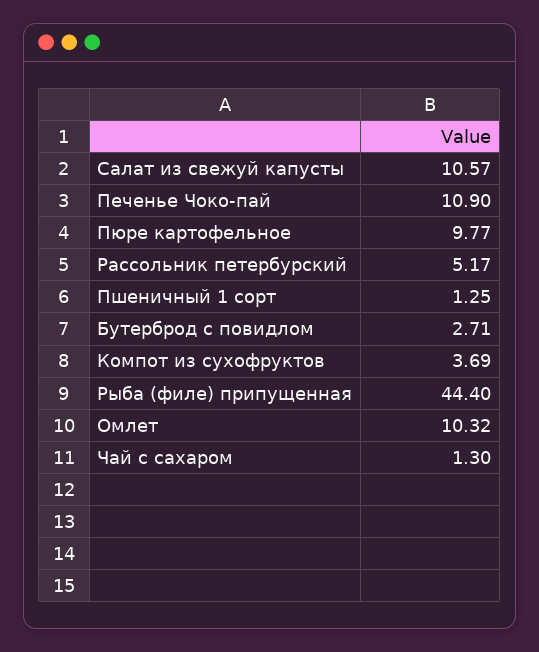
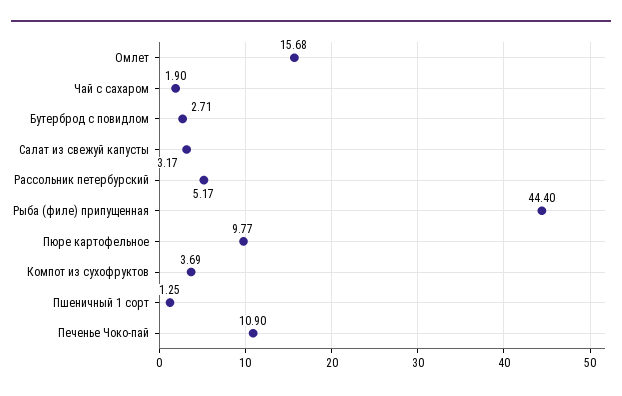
Салат из свежуй капусты: 10.57 -> 3.17
Омлет: 10.32 -> 15.68
Чай с сахаром: 1.3 -> 1.9

